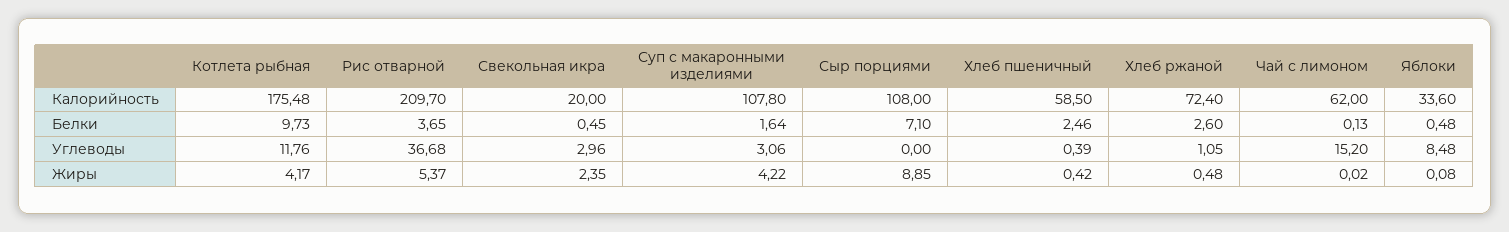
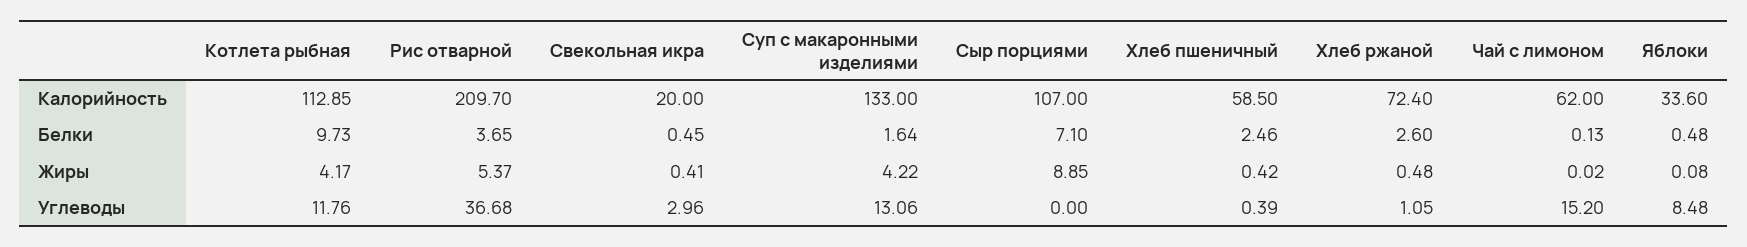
Котлета рыбная, Калорийность: 175.48 -> 112.85
Суп с макаронными изделиями, Калорийность: 107.8 -> 133
Сыр порциями, Калорийность: 108 -> 107
Суп с макаронными изделиями, Углеводы: 3.06 -> 13.06
Свекольная икра, Жиры: 2.35 -> 0.41

